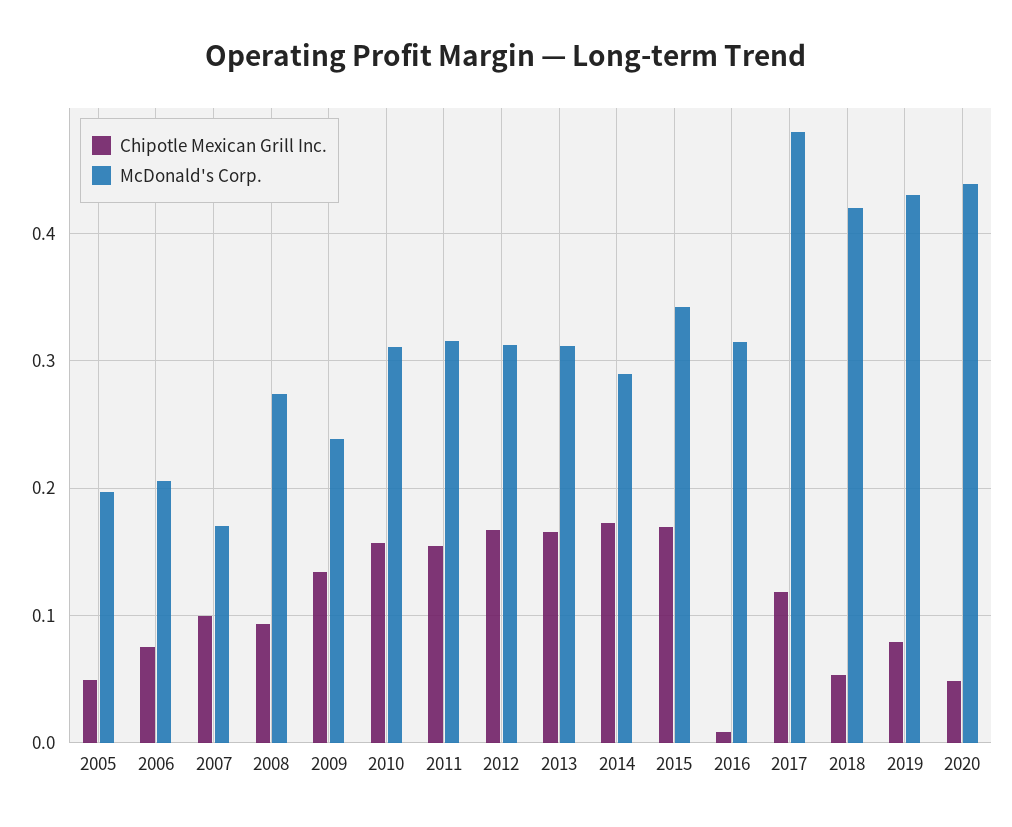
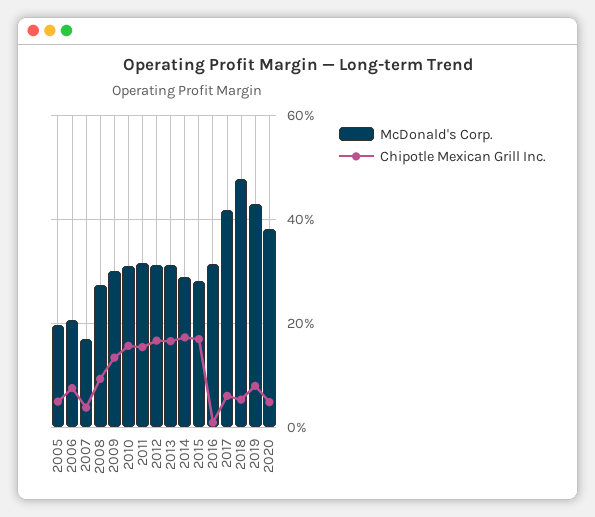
Chipotle Mexican Grill Inc., 2007: 0.1 -> 0.04
McDonald's Corp., 2009: 0.24 -> 0.3
McDonald's Corp., 2015: 0.34 -> 0.28
Chipotle Mexican Grill Inc., 2017: 0.12 -> 0.06
McDonald's Corp., 2017: 0.48 -> 0.42
McDonald's Corp., 2018: 0.42 -> 0.48
McDonald's Corp., 2020: 0.44 -> 0.38

